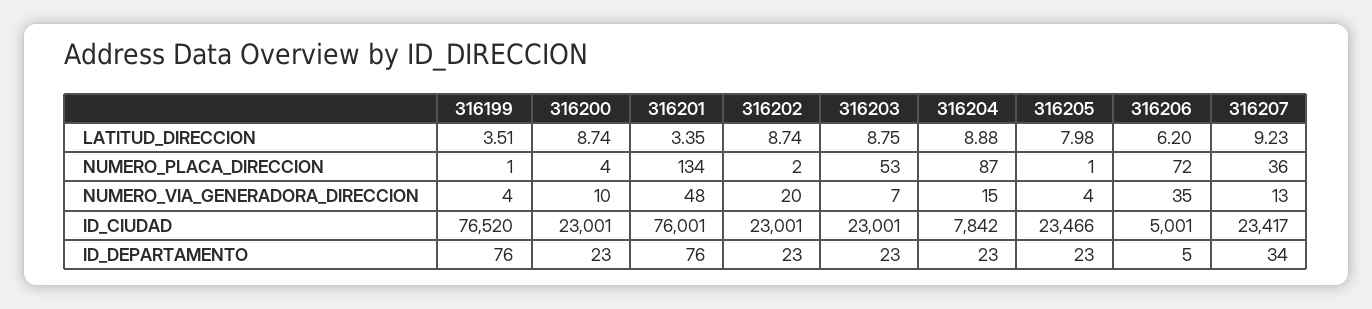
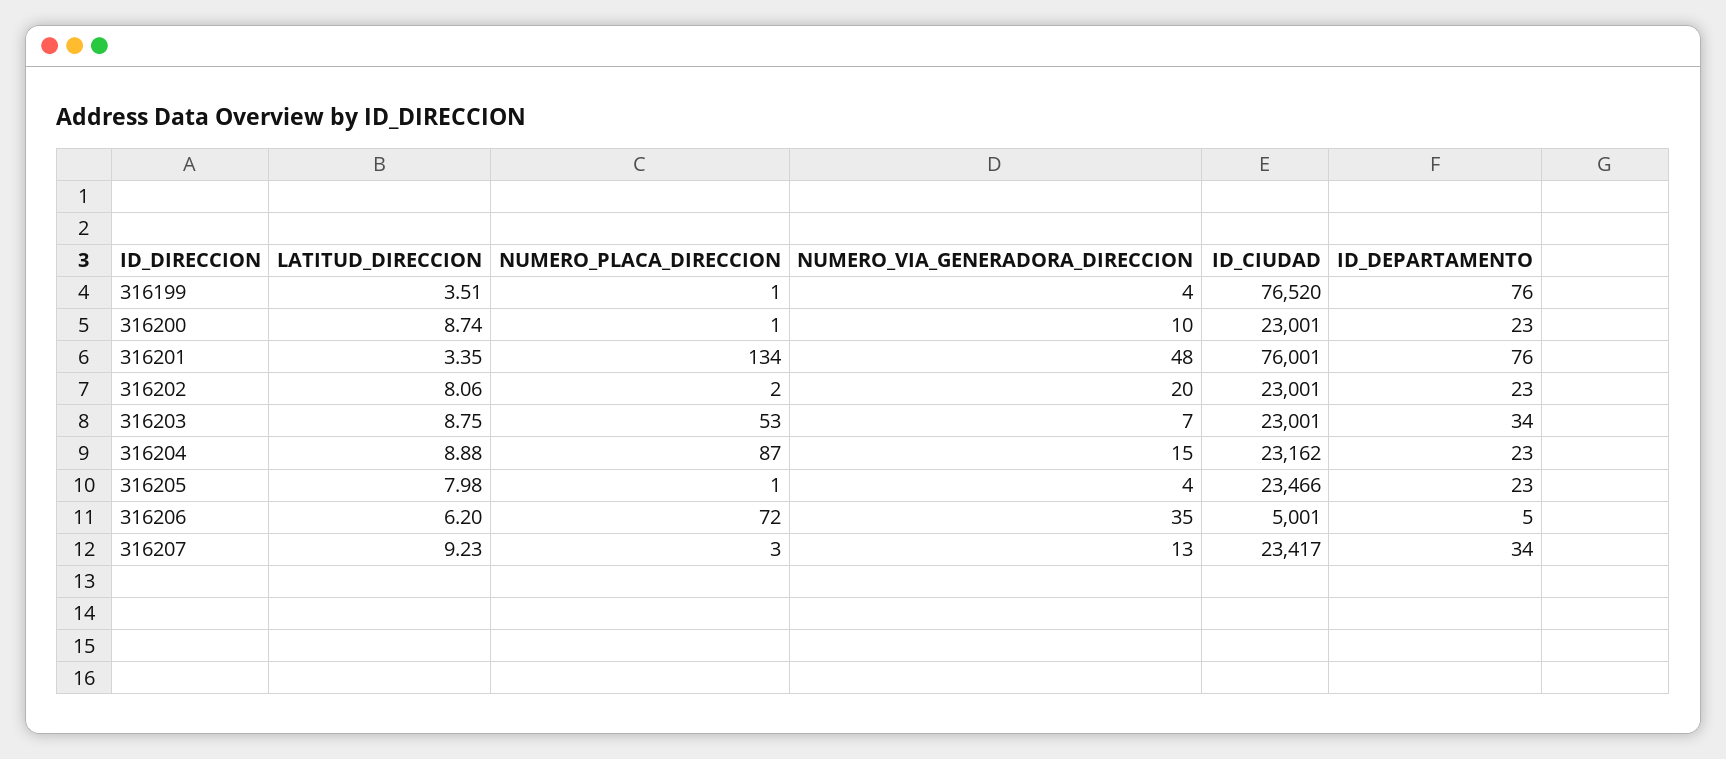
316202, LATITUD_DIRECCION: 8.74 -> 8.06
316200, NUMERO_PLACA_DIRECCION: 4 -> 1
316207, NUMERO_PLACA_DIRECCION: 36 -> 3
316204, ID_CIUDAD: 7842 -> 23162
316203, ID_DEPARTAMENTO: 23 -> 34

